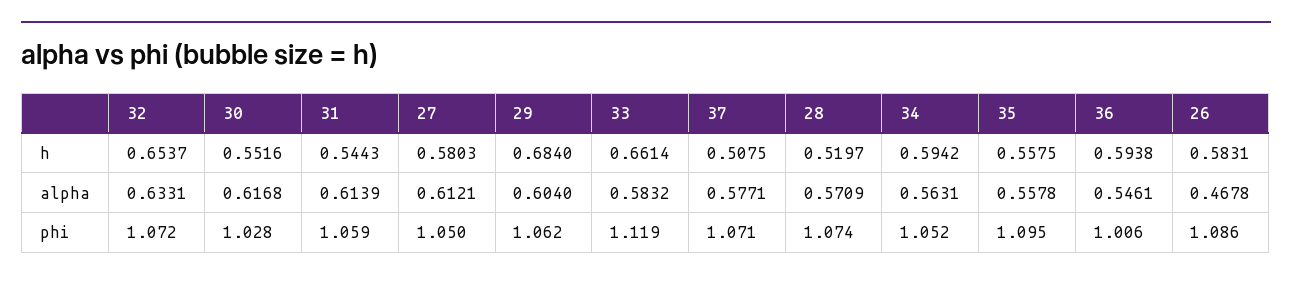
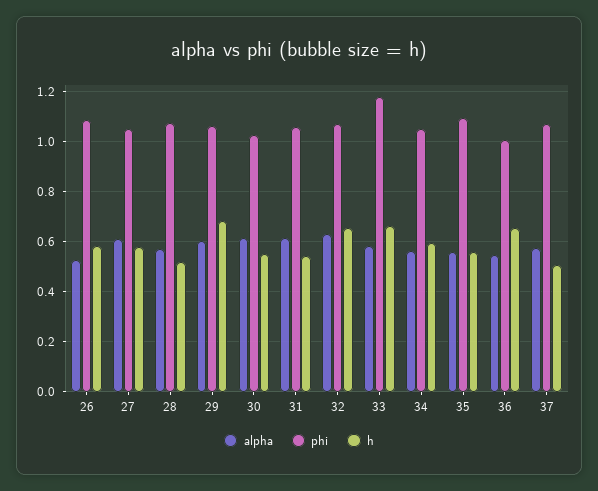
h, 36: 0.5938 -> 0.65
alpha, 26: 0.4678 -> 0.525
phi, 33: 1.119 -> 1.175

